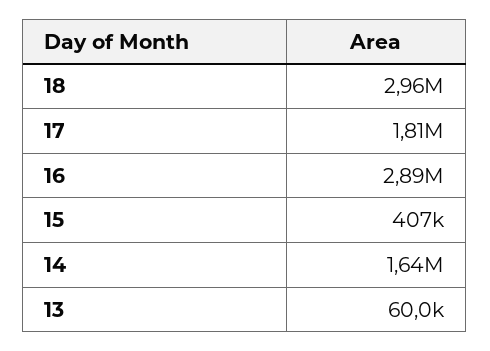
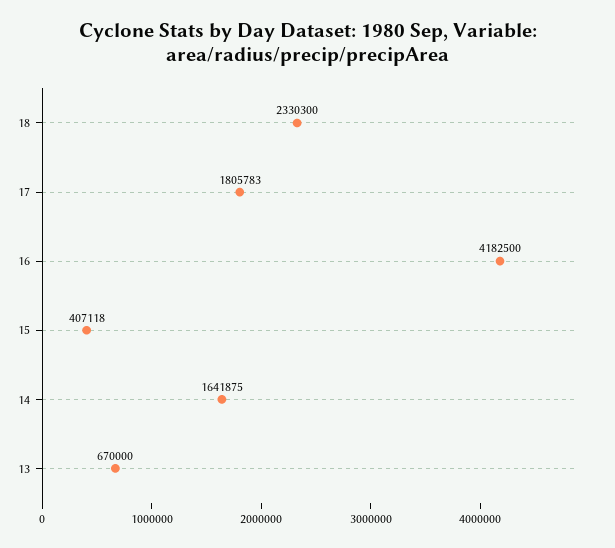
18: 2960000 -> 2330300
16: 2890000 -> 4182500
13: 60000 -> 670000

